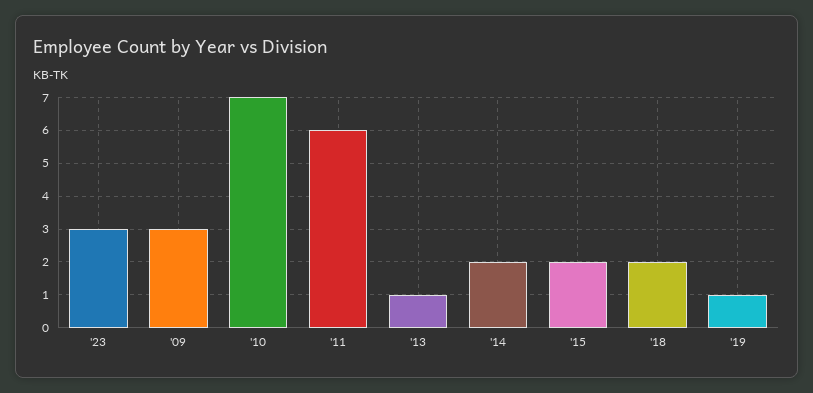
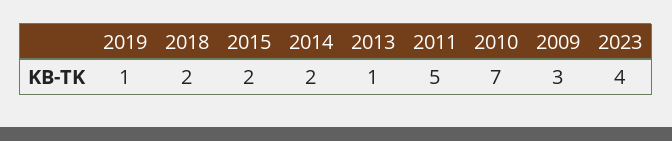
'23: 3 -> 4
'11: 6 -> 5

